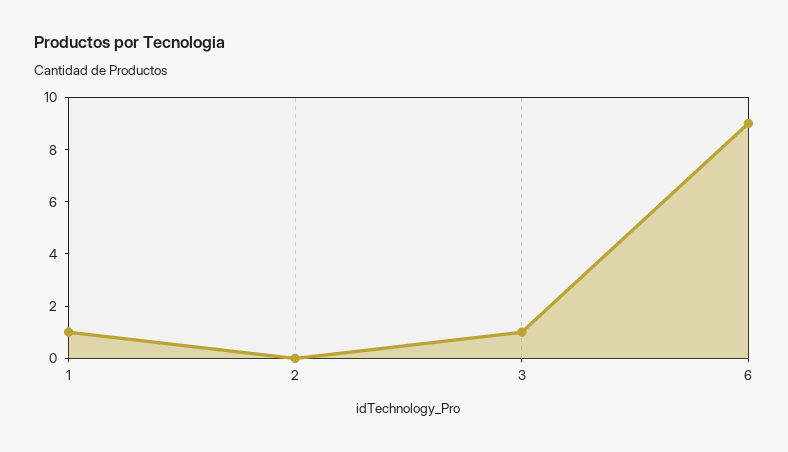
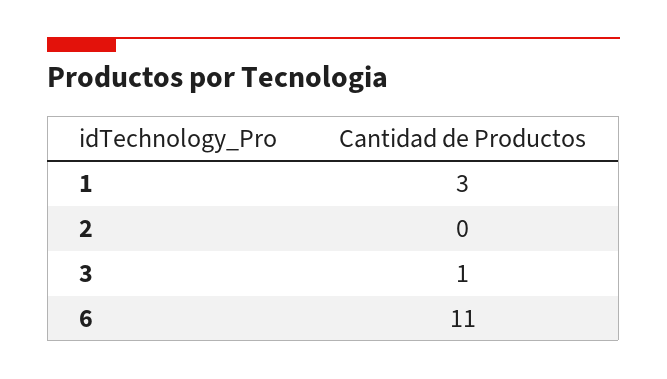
1: 1 -> 3
6: 9 -> 11

